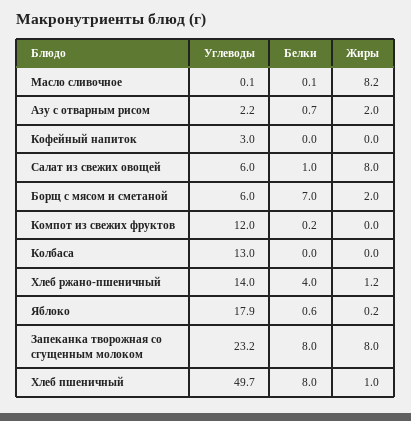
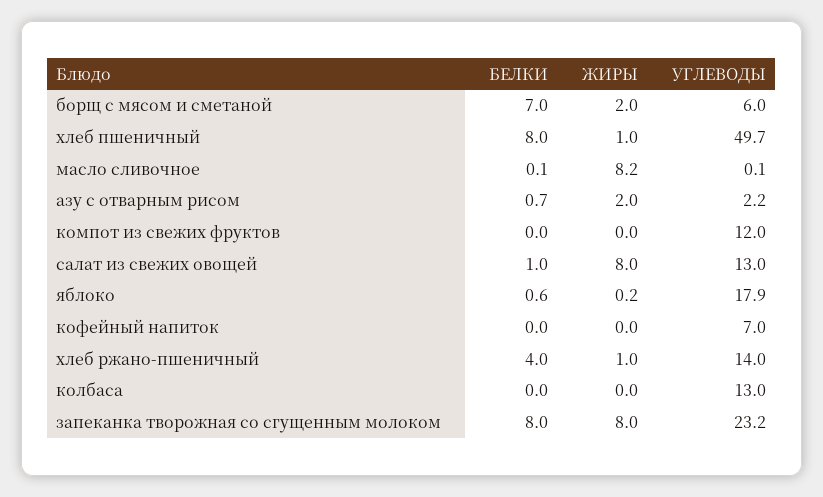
Углеводы, Кофейный напиток: 3 -> 7
Углеводы, Салат из свежих овощей: 6 -> 13
Белки, Компот из свежих фруктов: 0.2 -> 0
Жиры, Хлеб ржано-пшеничный: 1.2 -> 1

